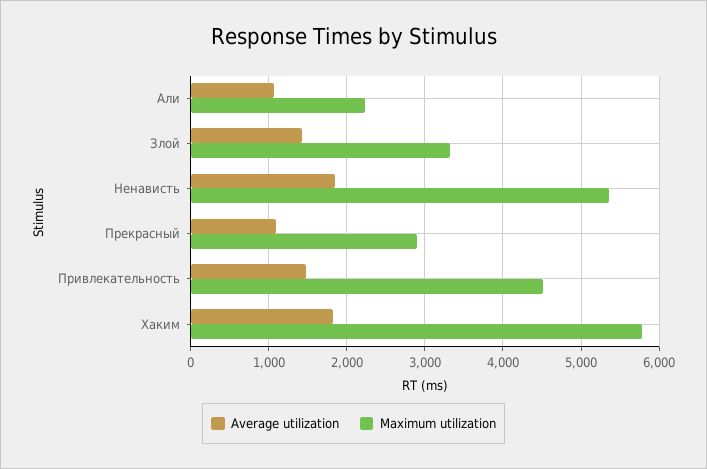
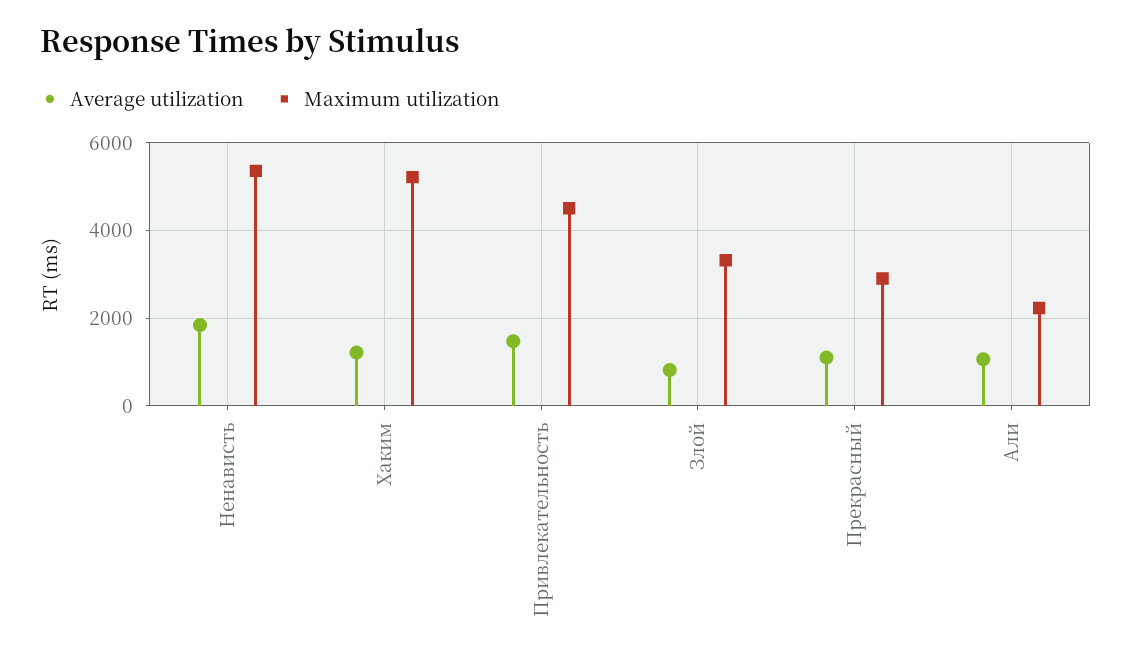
Average utilization, Злой: 1400 -> 800
Average utilization, Хаким: 1800 -> 1200
Maximum utilization, Хаким: 5800 -> 5200

